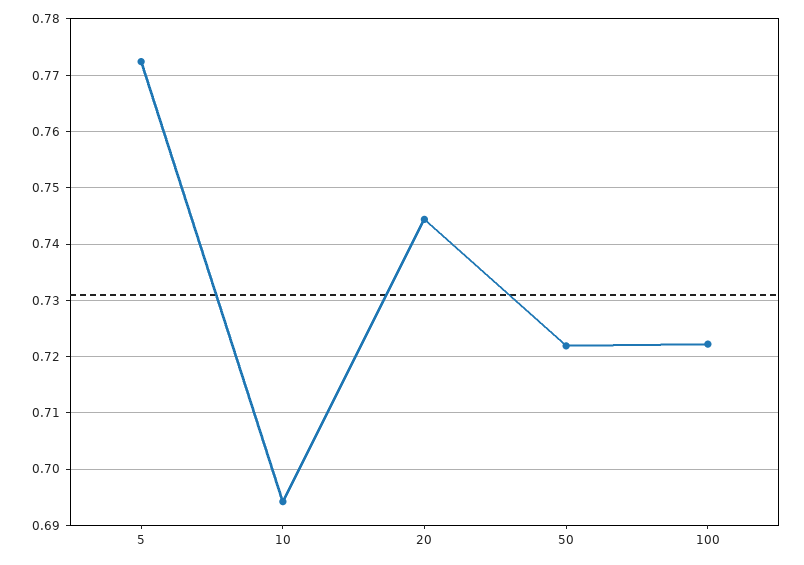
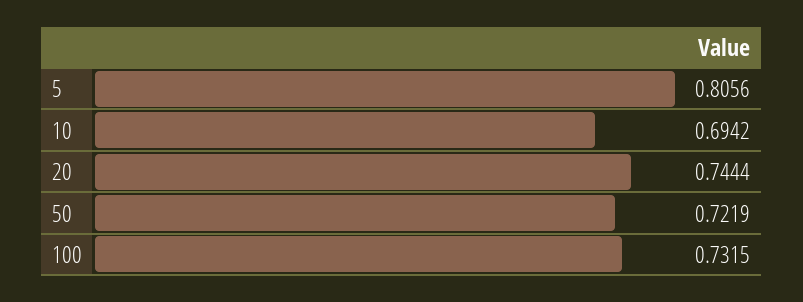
5: 0.772 -> 0.8056
100: 0.722 -> 0.7315

